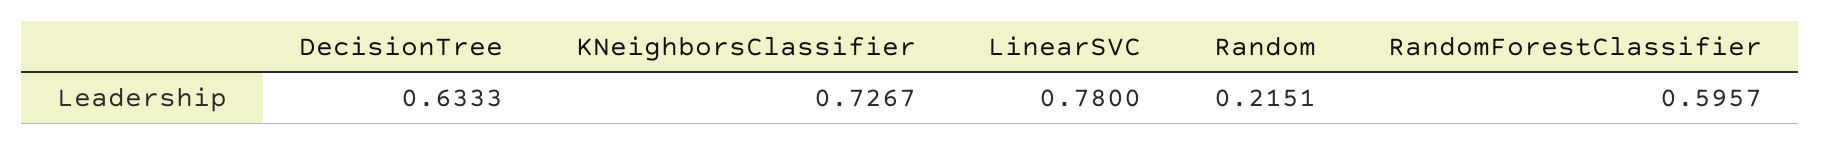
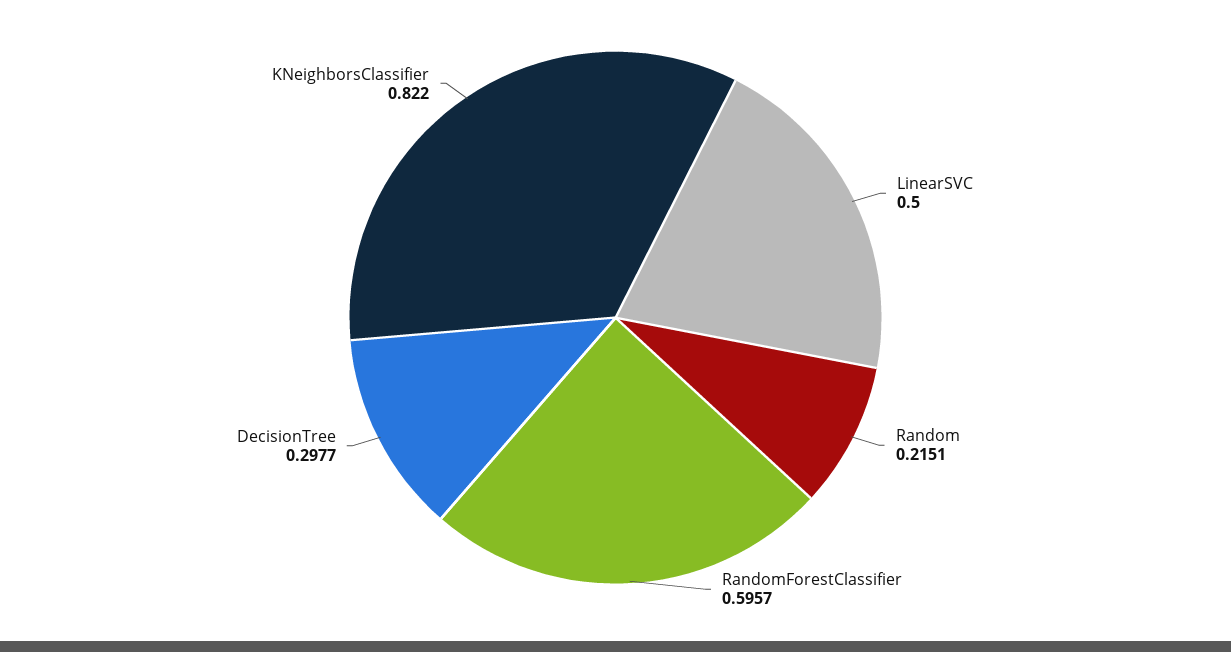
DecisionTree: 0.6333 -> 0.2977
KNeighborsClassifier: 0.7267 -> 0.822
LinearSVC: 0.78 -> 0.5

